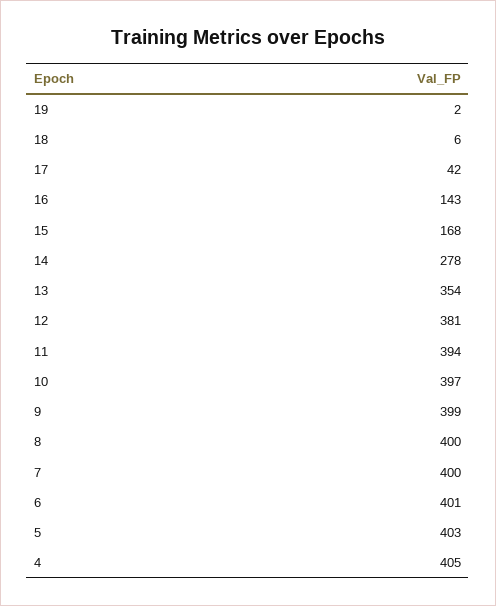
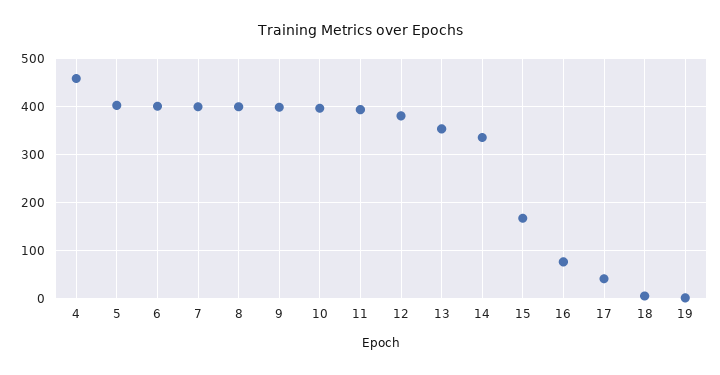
16: 143 -> 80
14: 278 -> 340
4: 405 -> 460

